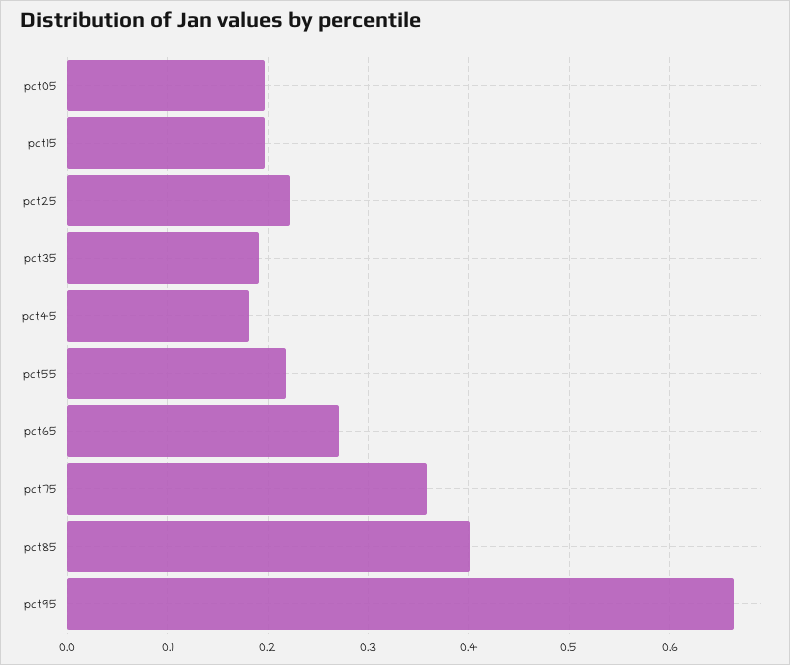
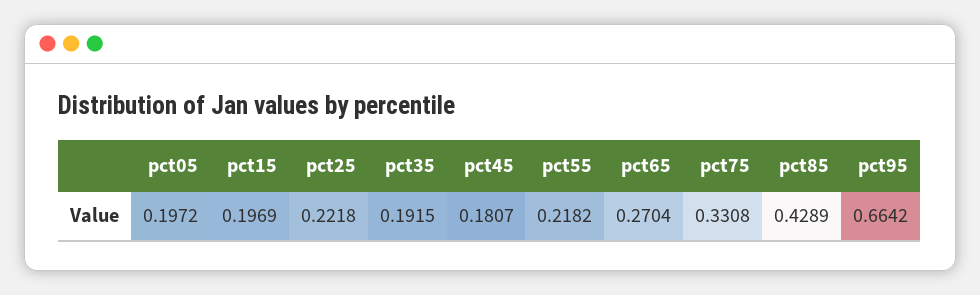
pct75: 0.36 -> 0.3308
pct85: 0.4 -> 0.4289

